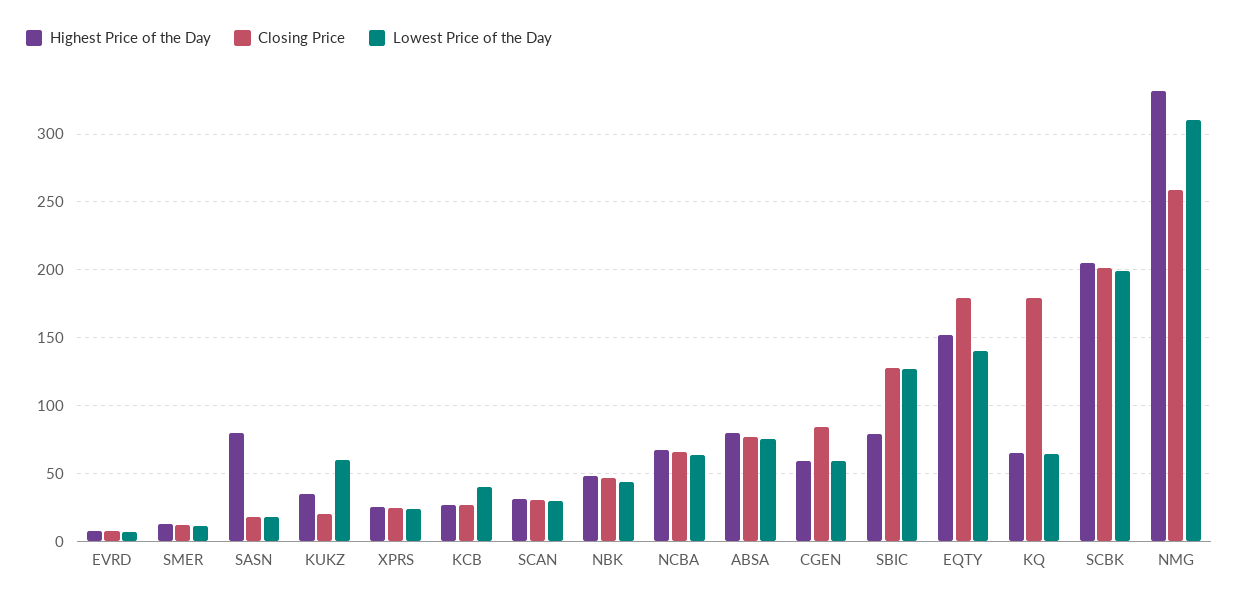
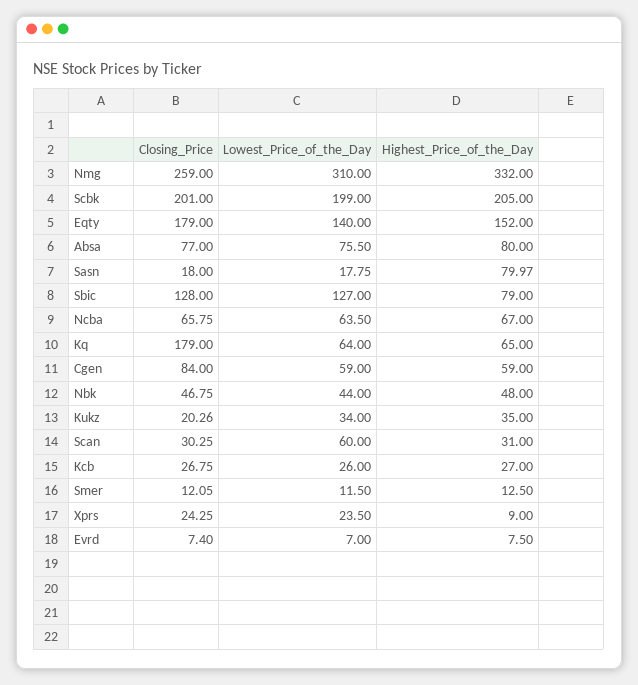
Lowest Price of the Day, KUKZ: 60 -> 34
Highest Price of the Day, XPRS: 25 -> 9
Lowest Price of the Day, KCB: 40 -> 26
Lowest Price of the Day, SCAN: 30 -> 60

